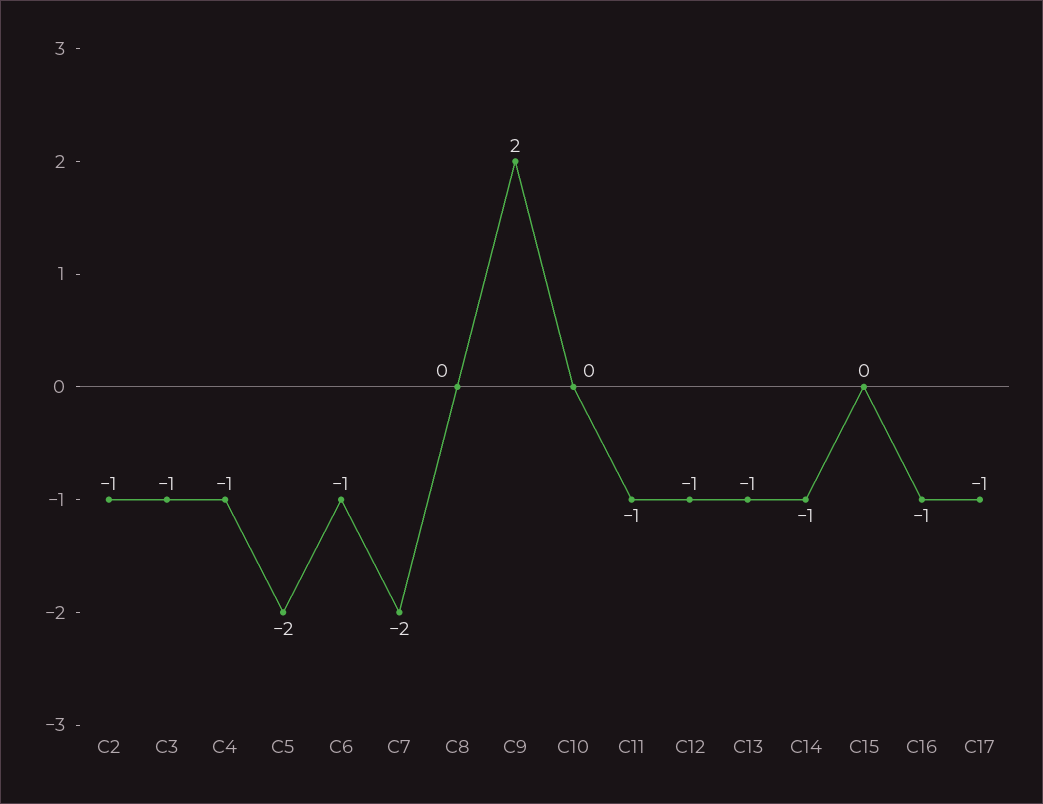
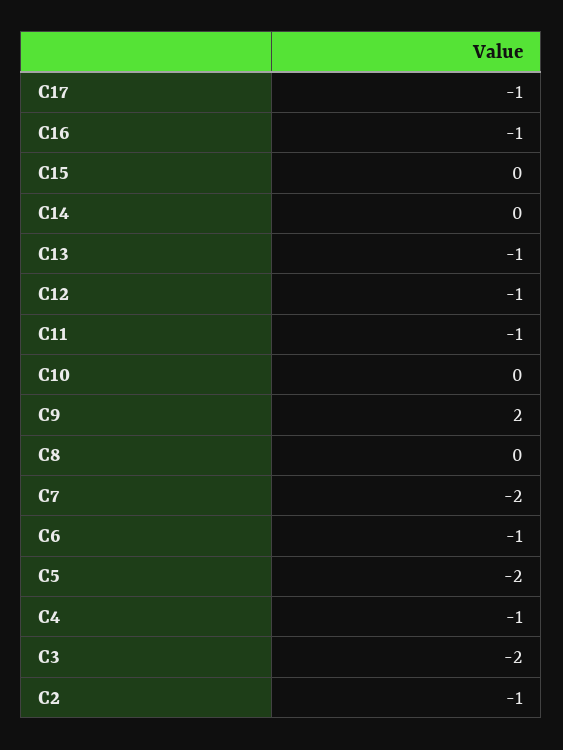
C3: -1 -> -2
C14: -1 -> 0

